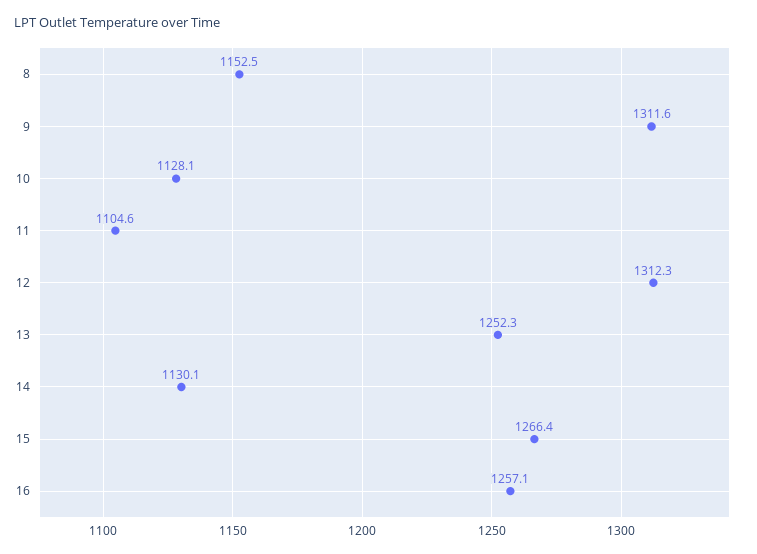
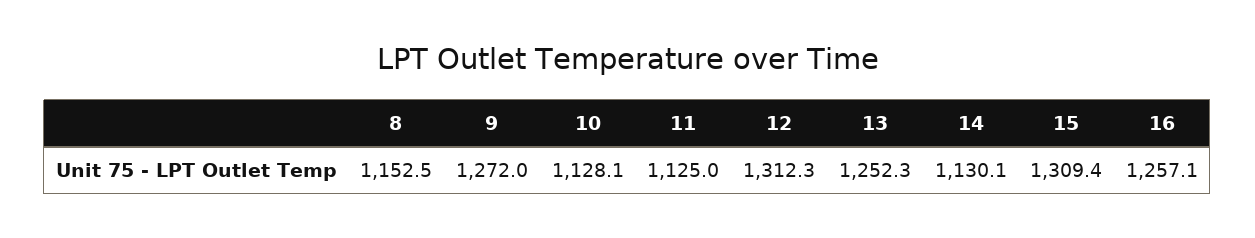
9: 1311.6 -> 1272
11: 1104.6 -> 1125
15: 1266.4 -> 1309.4

